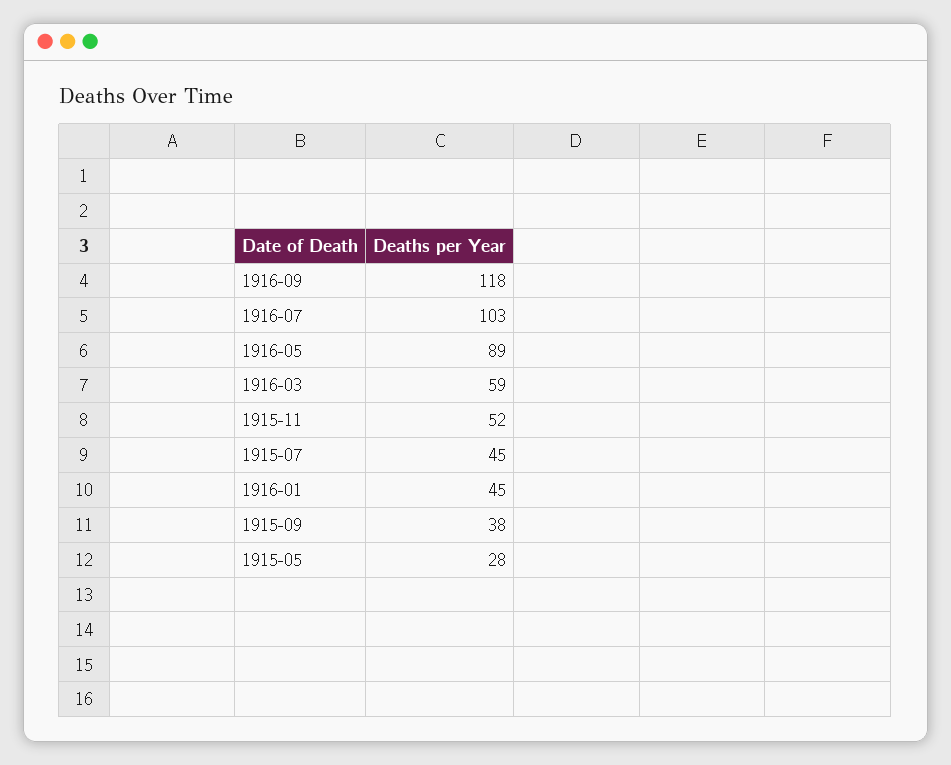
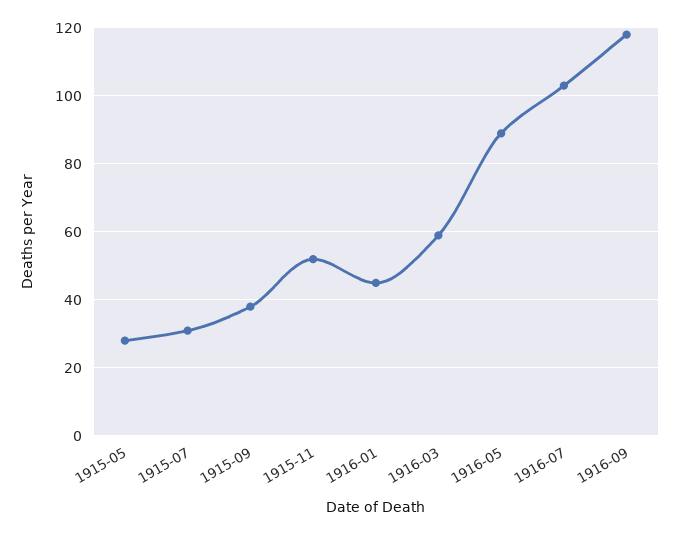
1915-07: 45 -> 30

